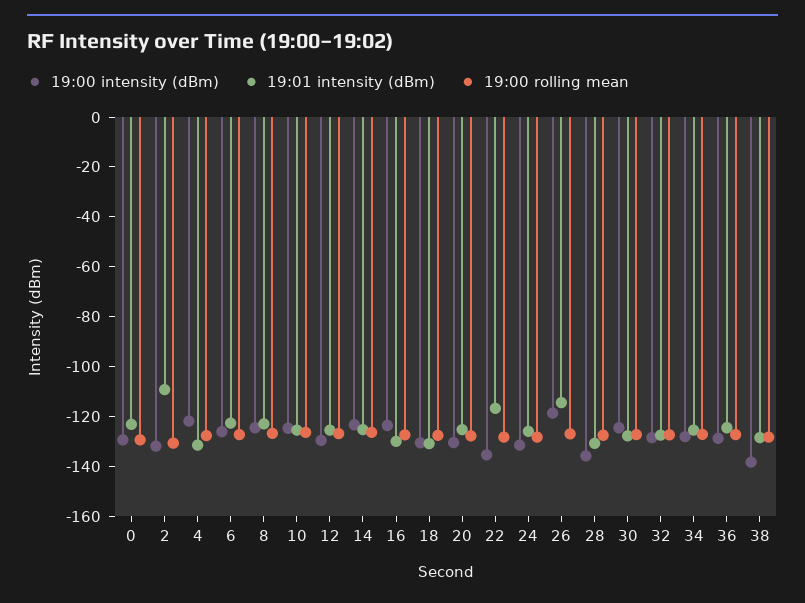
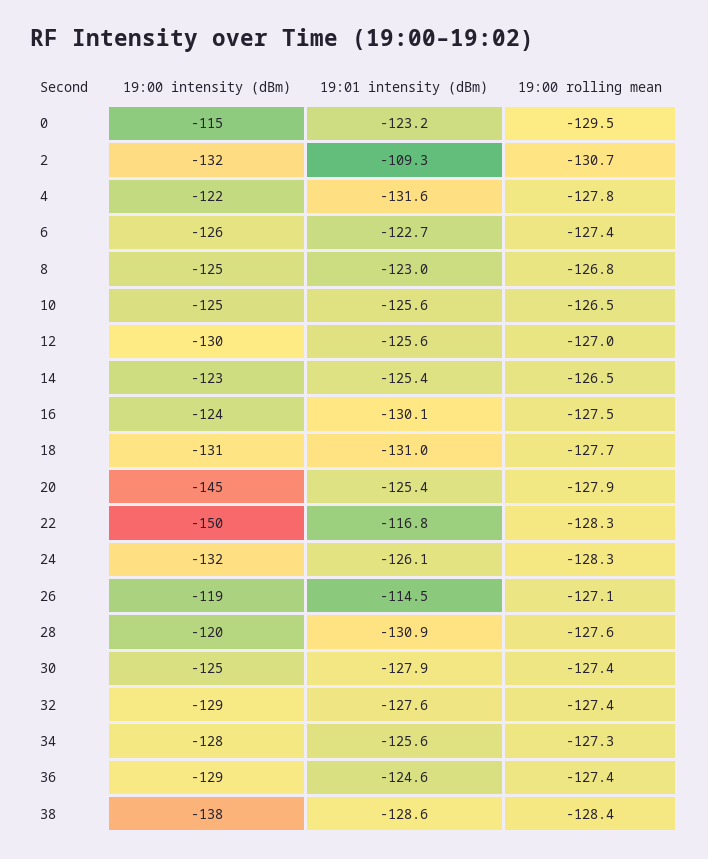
19:00 intensity (dBm), 0: -130 -> -115
19:00 intensity (dBm), 20: -130 -> -145
19:00 intensity (dBm), 22: -135 -> -150
19:00 intensity (dBm), 28: -135 -> -120

